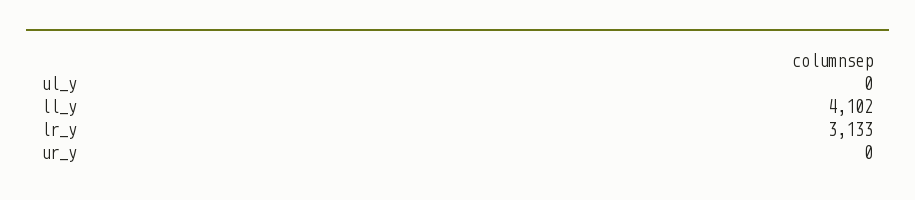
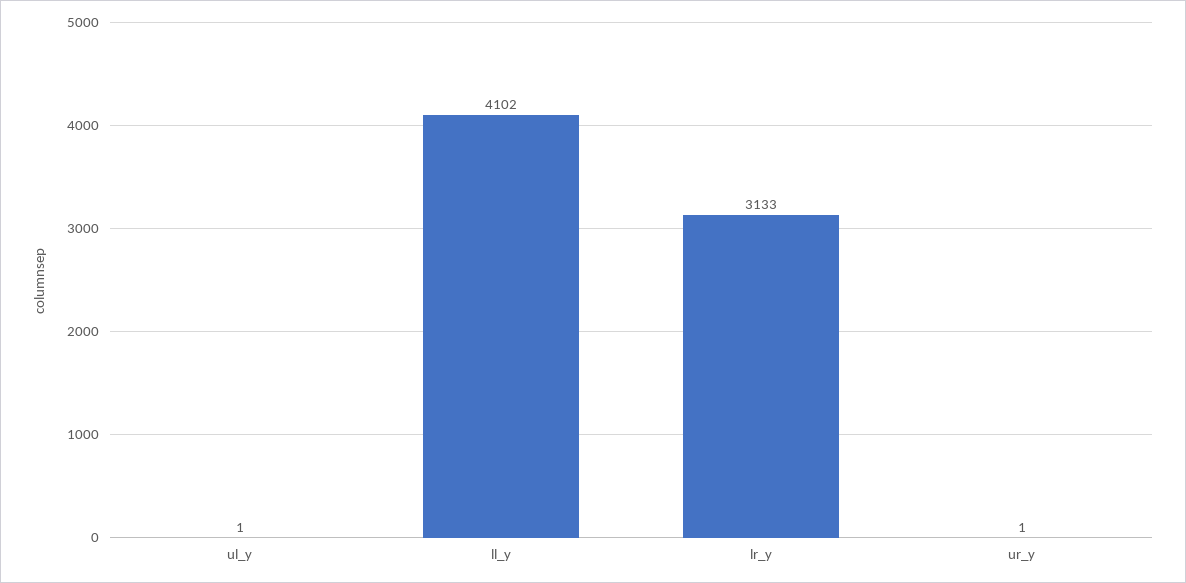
ul_y: 0 -> 1
ur_y: 0 -> 1

